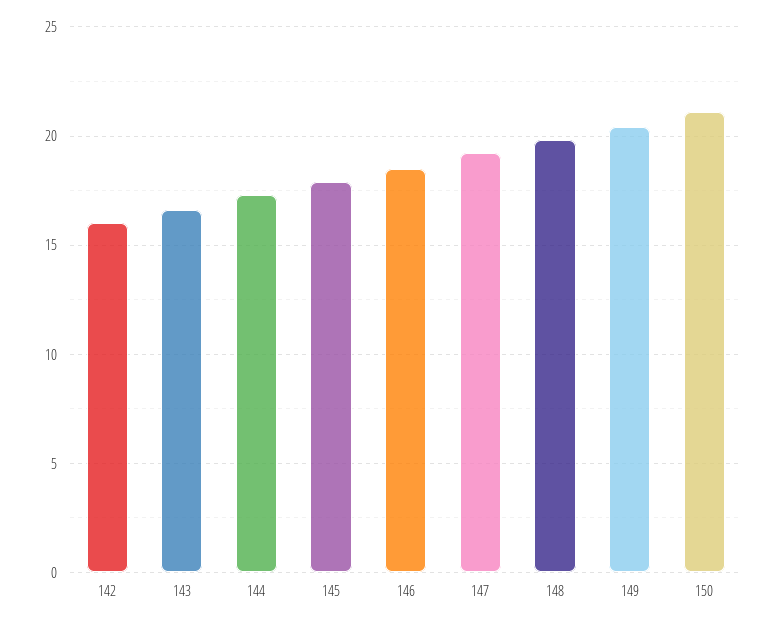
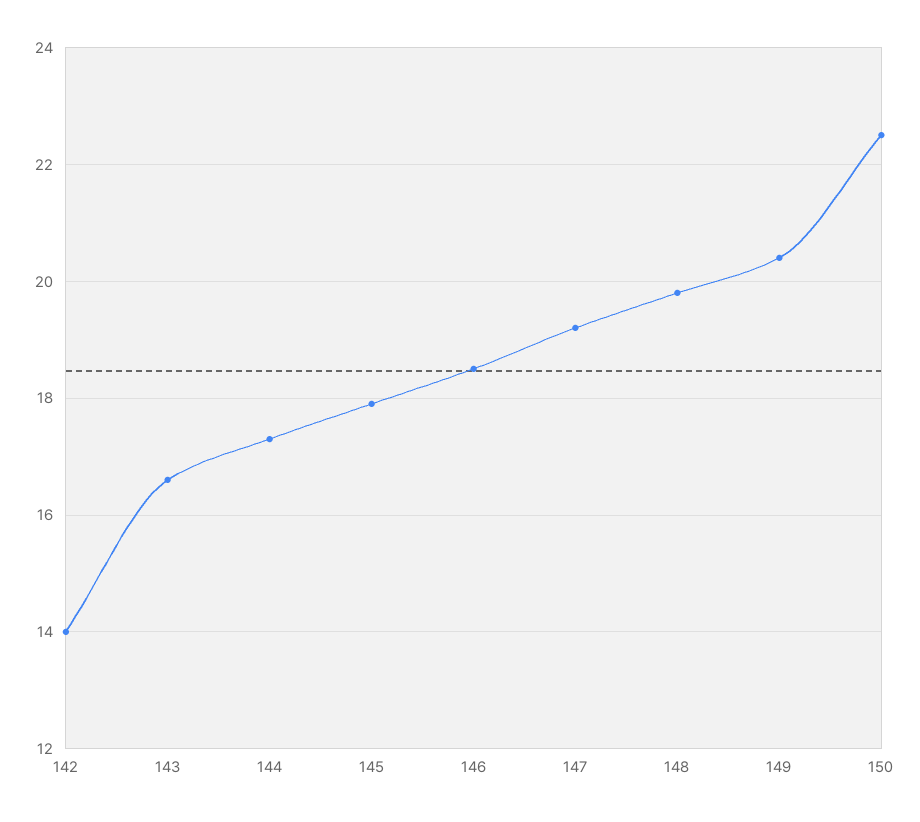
142: 16 -> 14
150: 21 -> 22.5

